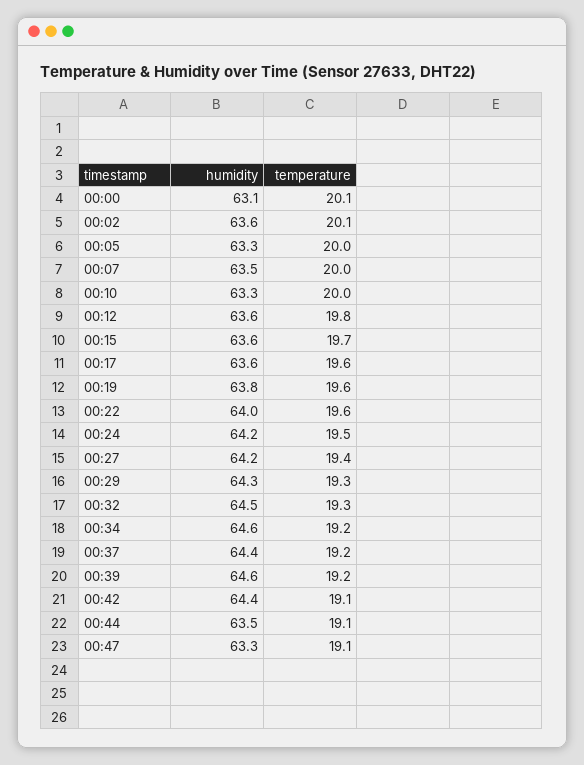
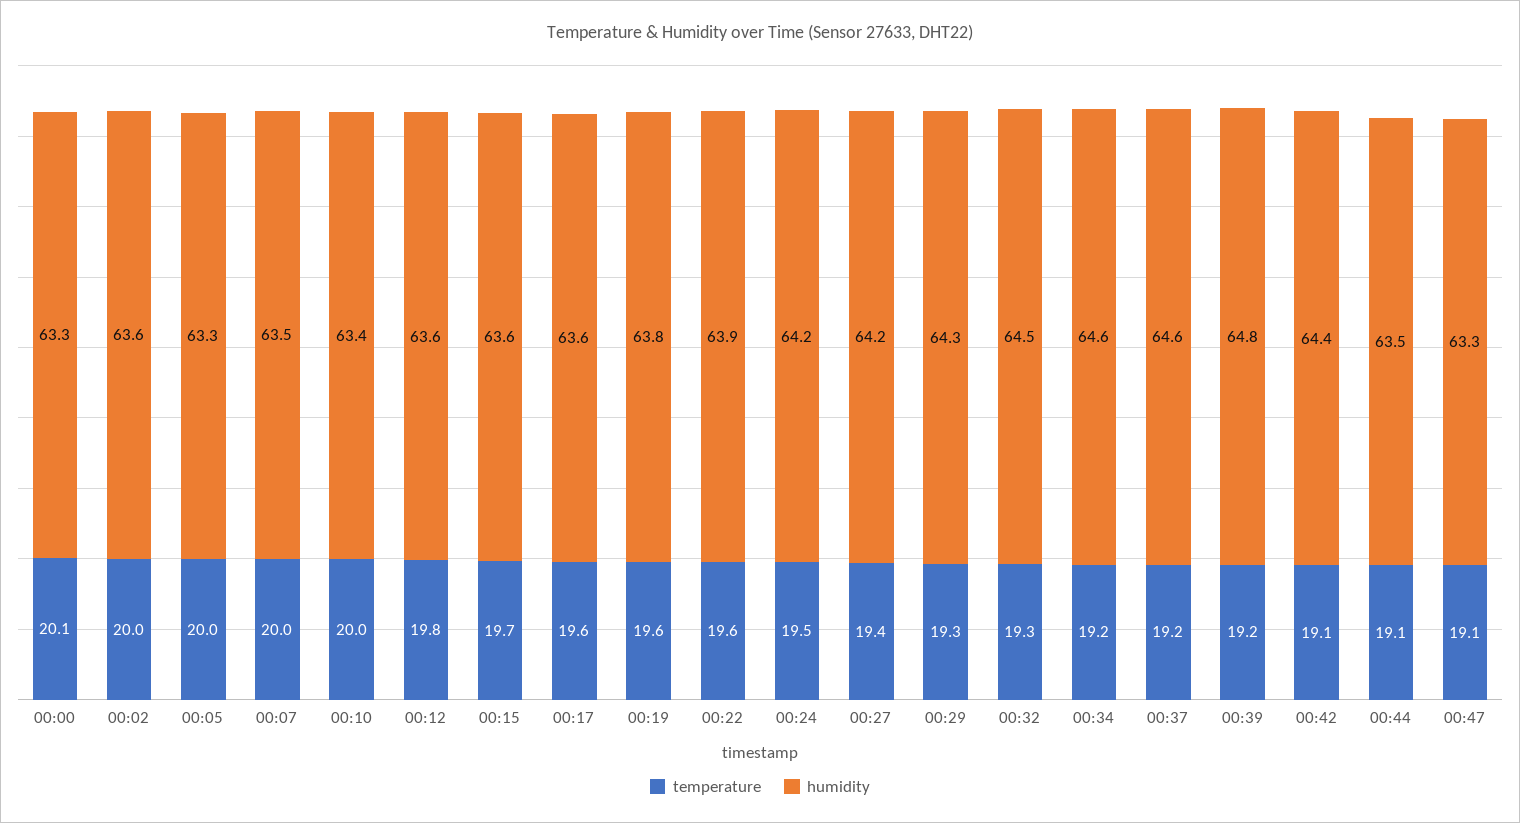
humidity, 00:00: 63.1 -> 63.3
temperature, 00:02: 20.1 -> 20
humidity, 00:10: 63.3 -> 63.4
humidity, 00:22: 64 -> 63.9
humidity, 00:37: 64.4 -> 64.6
humidity, 00:39: 64.6 -> 64.8

